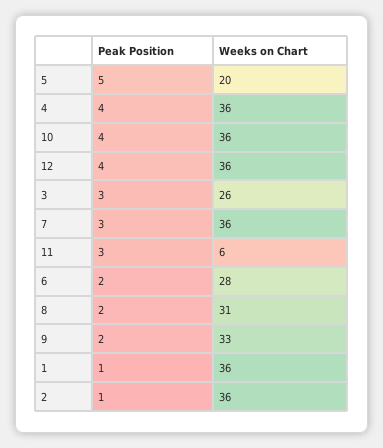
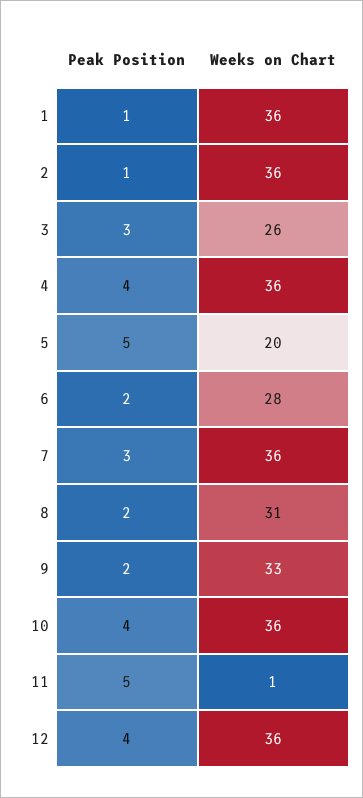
Peak Position, 11: 3 -> 5
Weeks on Chart, 11: 6 -> 1

